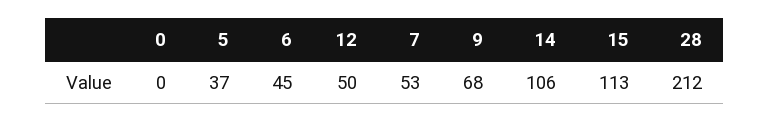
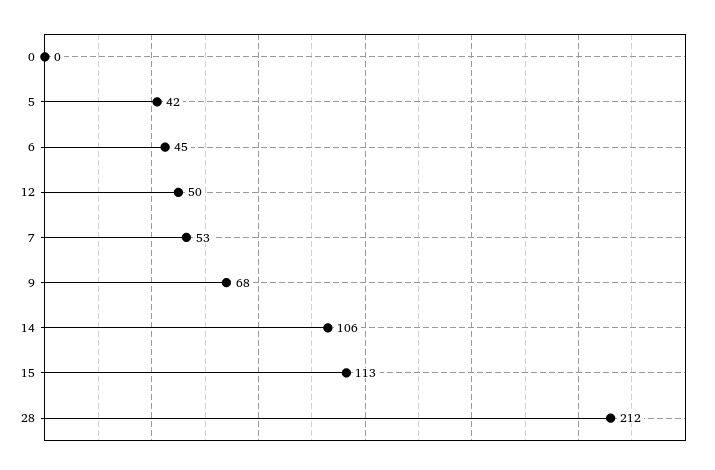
5: 37 -> 42

